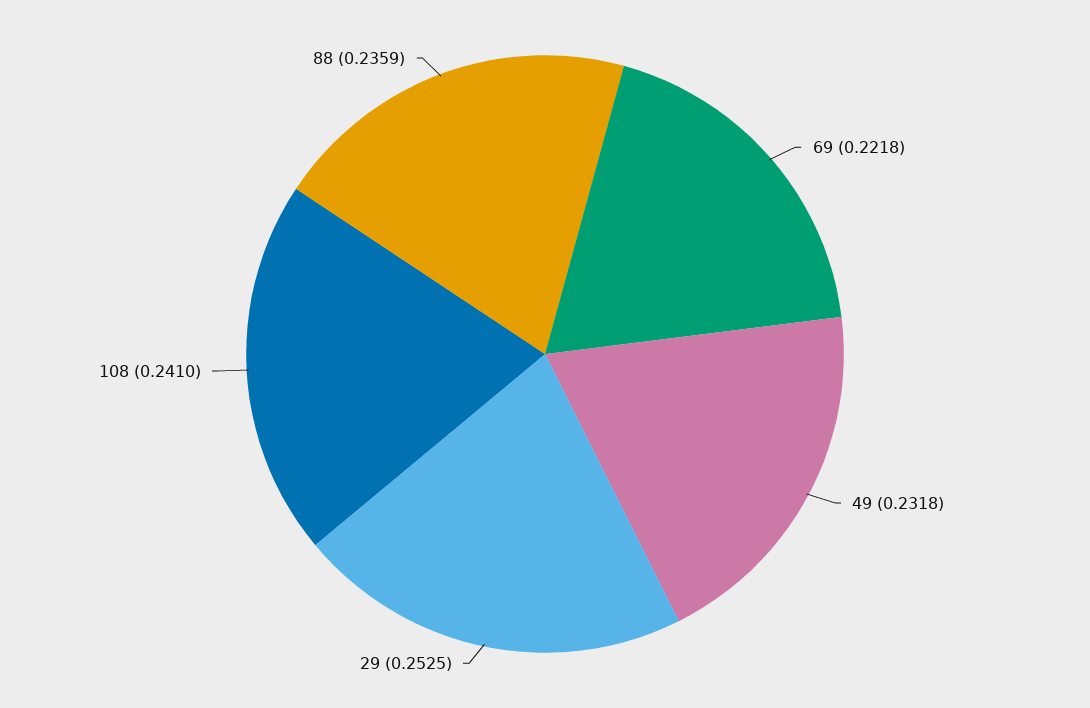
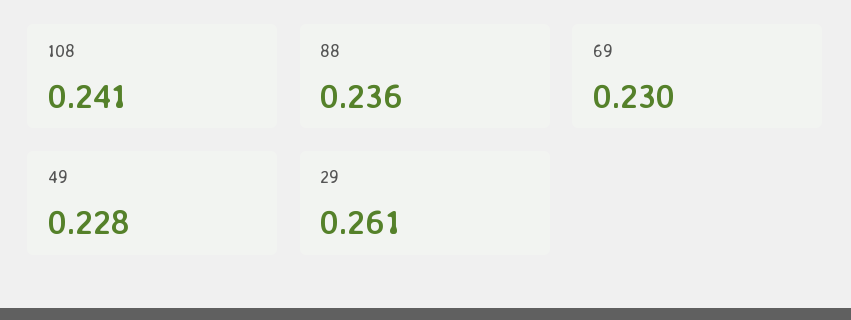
69: 0.2218 -> 0.23
49: 0.2318 -> 0.228
29: 0.2525 -> 0.261

